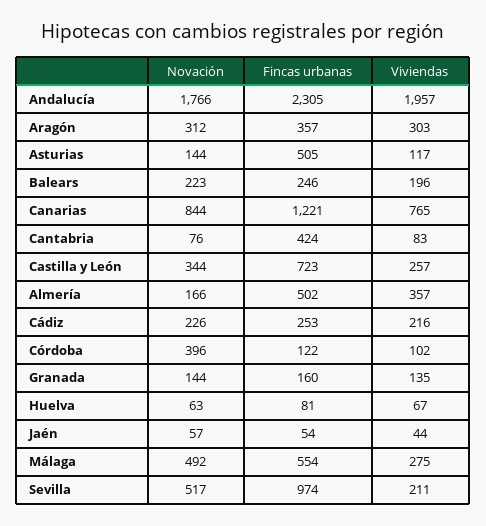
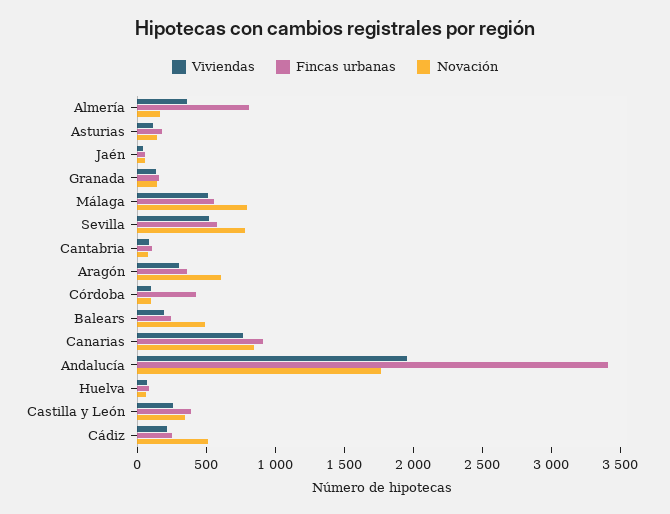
Fincas urbanas, Andalucía: 2305 -> 3400
Novación, Aragón: 312 -> 600
Fincas urbanas, Asturias: 505 -> 200
Novación, Balears: 223 -> 500
Fincas urbanas, Canarias: 1221 -> 900
Fincas urbanas, Cantabria: 424 -> 100
Fincas urbanas, Castilla y León: 723 -> 400
Fincas urbanas, Almería: 502 -> 800
Novación, Cádiz: 226 -> 500
Novación, Córdoba: 396 -> 100
Fincas urbanas, Córdoba: 122 -> 400
Novación, Málaga: 492 -> 800
Viviendas, Málaga: 275 -> 500
Novación, Sevilla: 517 -> 800
Fincas urbanas, Sevilla: 974 -> 600
Viviendas, Sevilla: 211 -> 500

